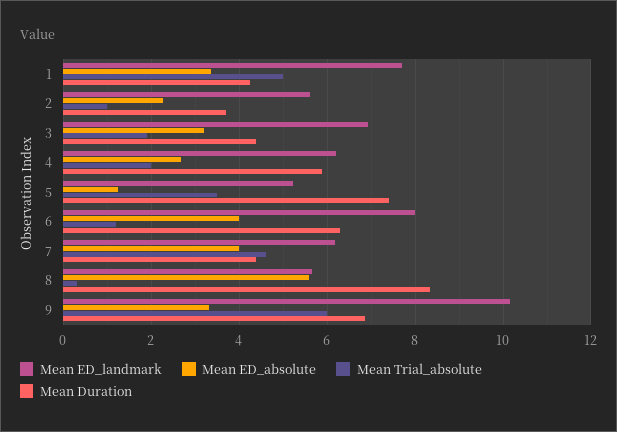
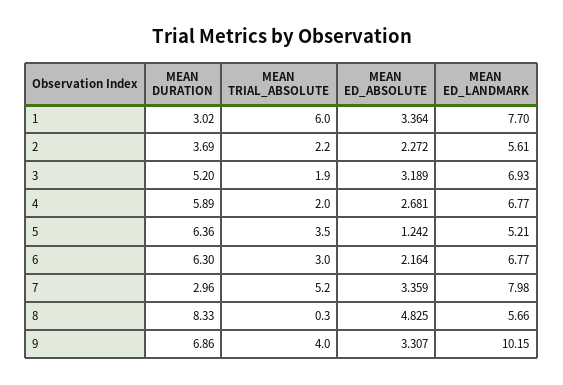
Mean Trial_absolute, 1: 5 -> 6
Mean Duration, 1: 4.2 -> 3.02
Mean Trial_absolute, 2: 1 -> 2.2
Mean Duration, 3: 4.4 -> 5.2
Mean ED_landmark, 4: 6.2 -> 6.77
Mean Duration, 5: 7.4 -> 6.36
Mean ED_landmark, 6: 8 -> 6.77
Mean ED_absolute, 6: 4 -> 2.164
Mean Trial_absolute, 6: 1.2 -> 3
Mean ED_landmark, 7: 6.2 -> 7.98
Mean ED_absolute, 7: 4 -> 3.359
Mean Trial_absolute, 7: 4.6 -> 5.2
Mean Duration, 7: 4.4 -> 2.96
Mean ED_absolute, 8: 5.6 -> 4.825
Mean Trial_absolute, 9: 6 -> 4

